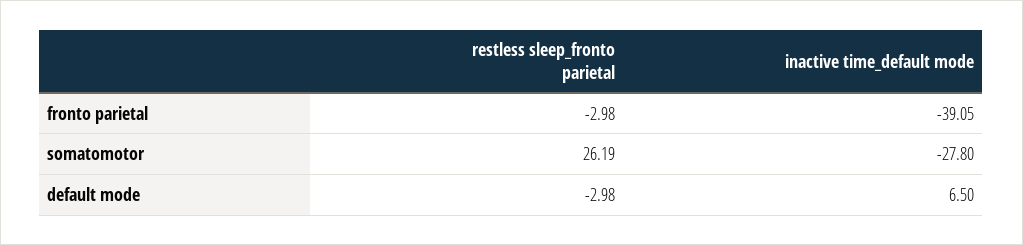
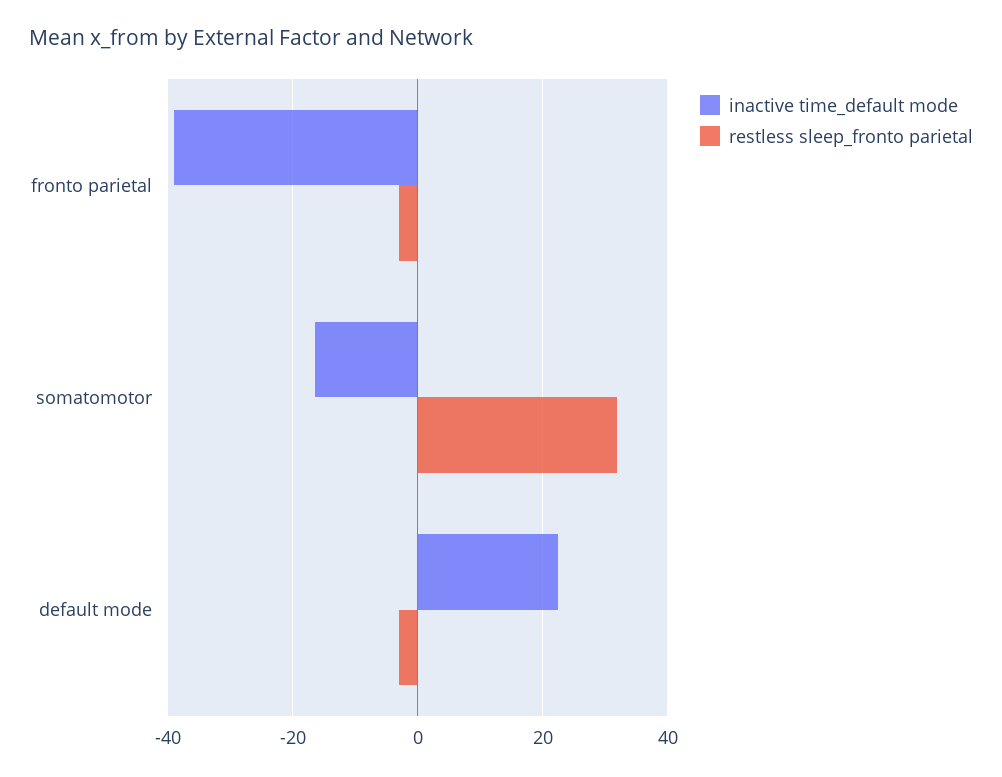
restless sleep_fronto parietal, somatomotor: 26.19 -> 32
inactive time_default mode, somatomotor: -27.8 -> -16
inactive time_default mode, default mode: 6.5 -> 22

